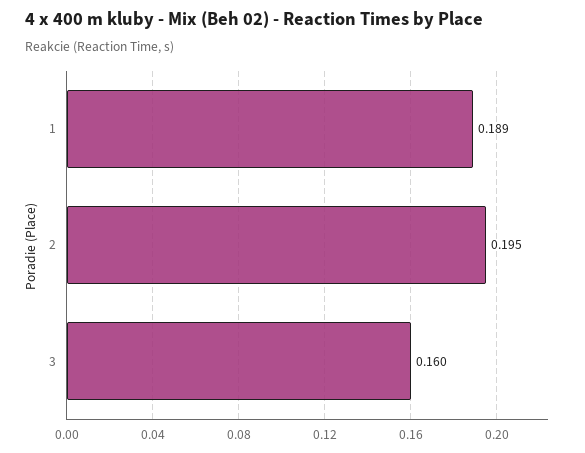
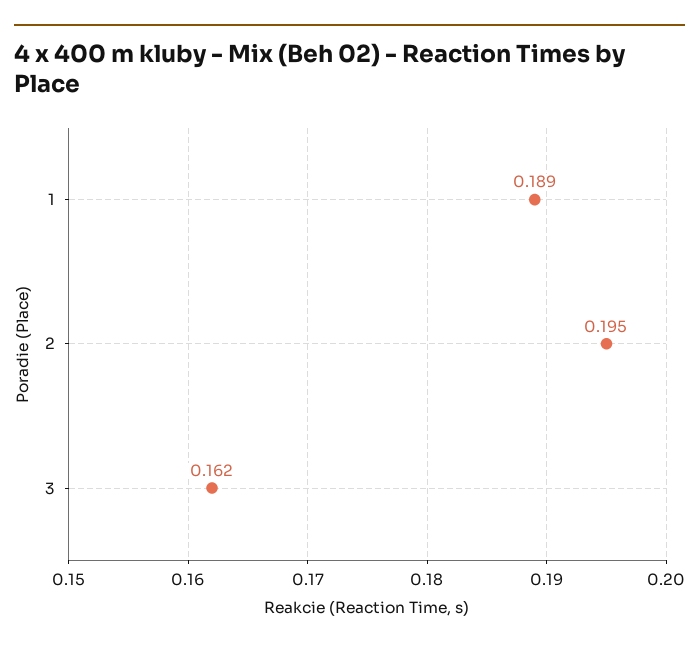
3: 0.16 -> 0.162

